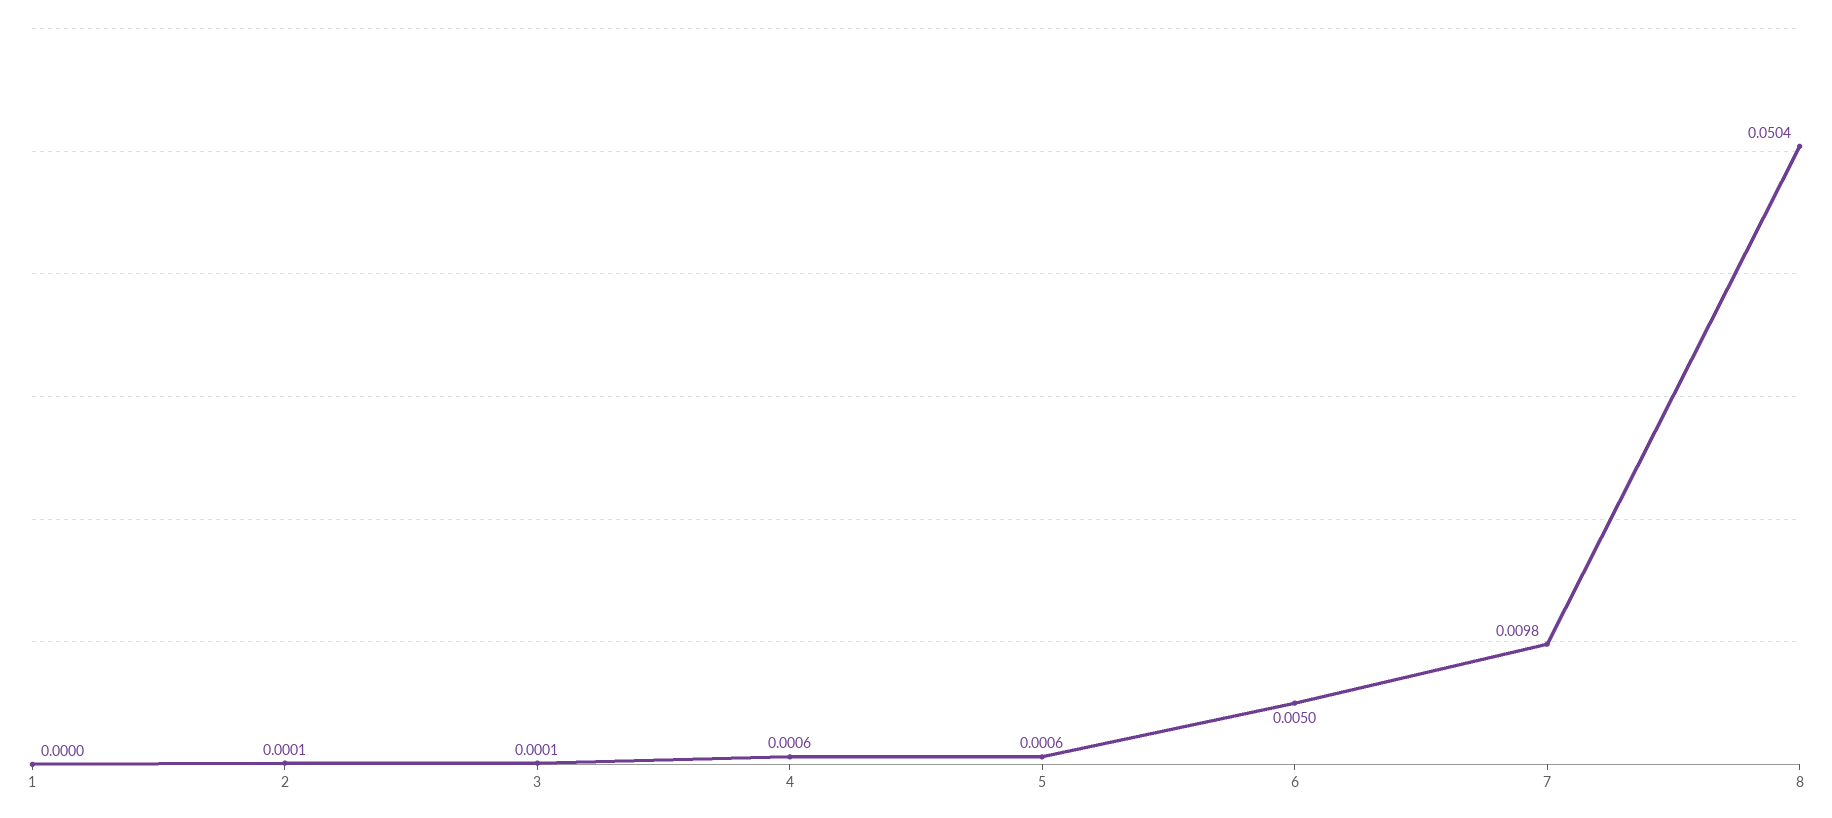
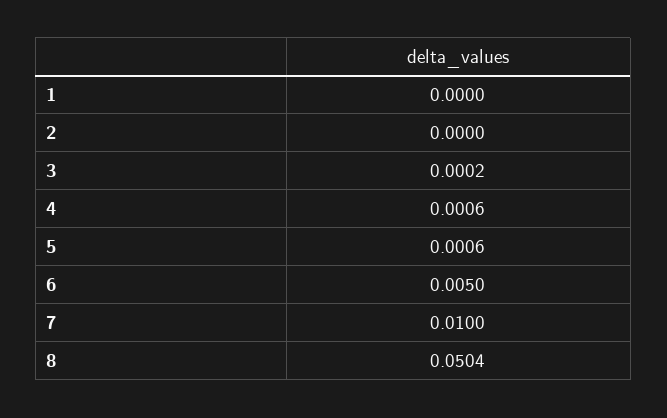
2: 0.0001 -> 0
3: 0.0001 -> 0.0002
7: 0.0098 -> 0.01

